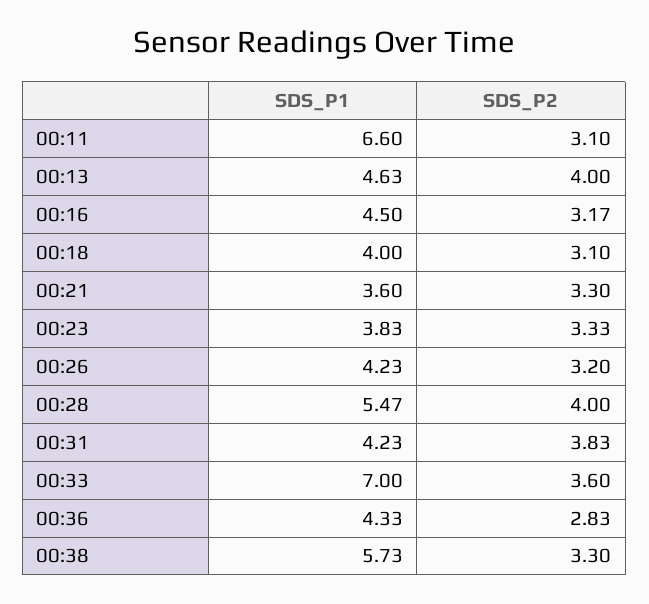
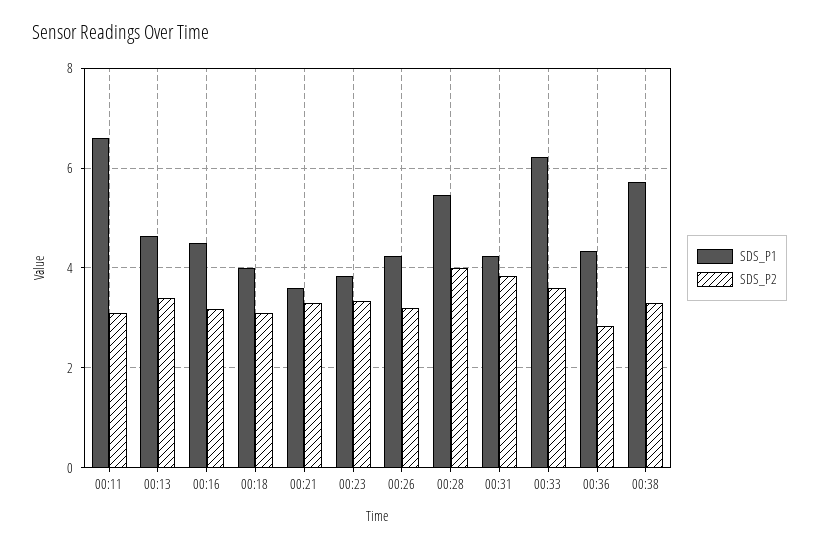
SDS_P2, 00:13: 4 -> 3.4
SDS_P1, 00:33: 7 -> 6.2

